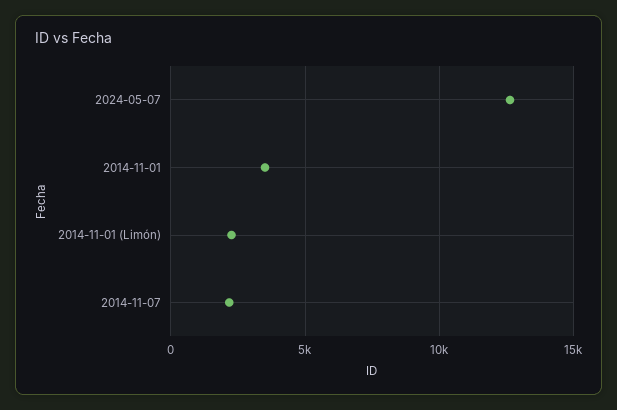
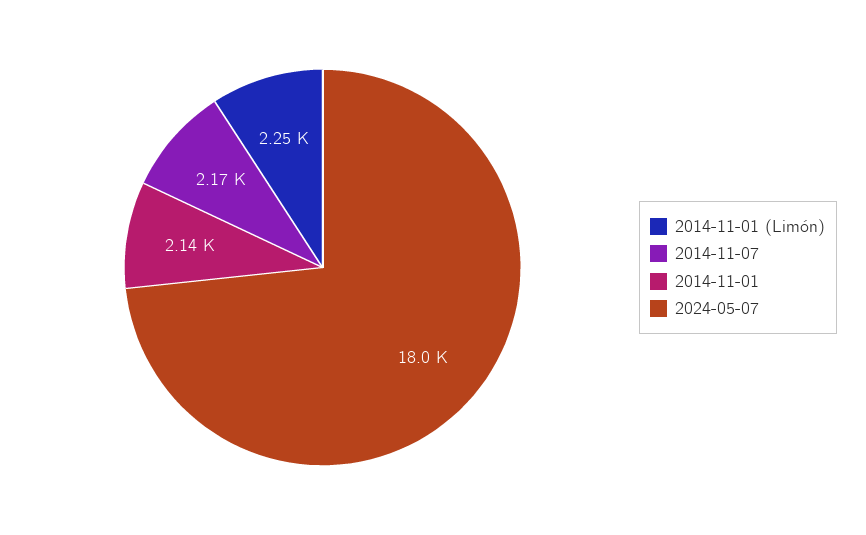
2024-05-07: 12500 -> 18000
2014-11-01: 3500 -> 2140

